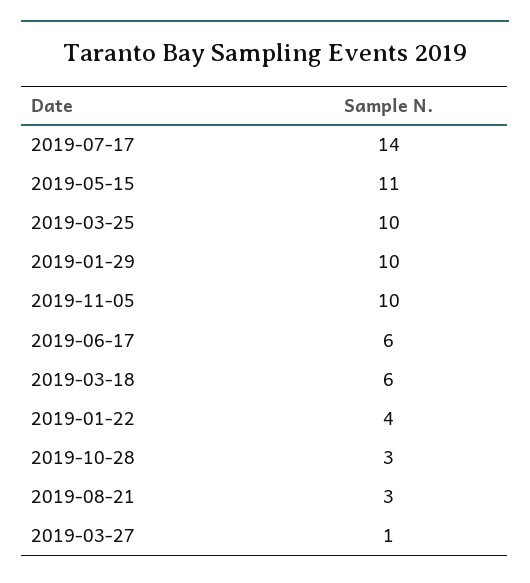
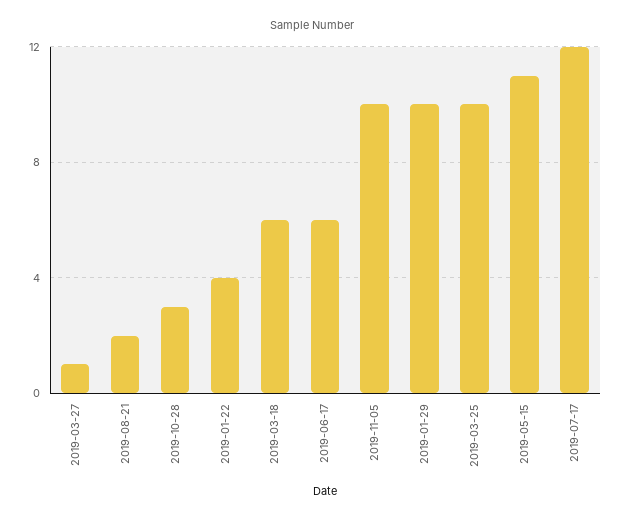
2019-07-17: 14 -> 12
2019-08-21: 3 -> 2

